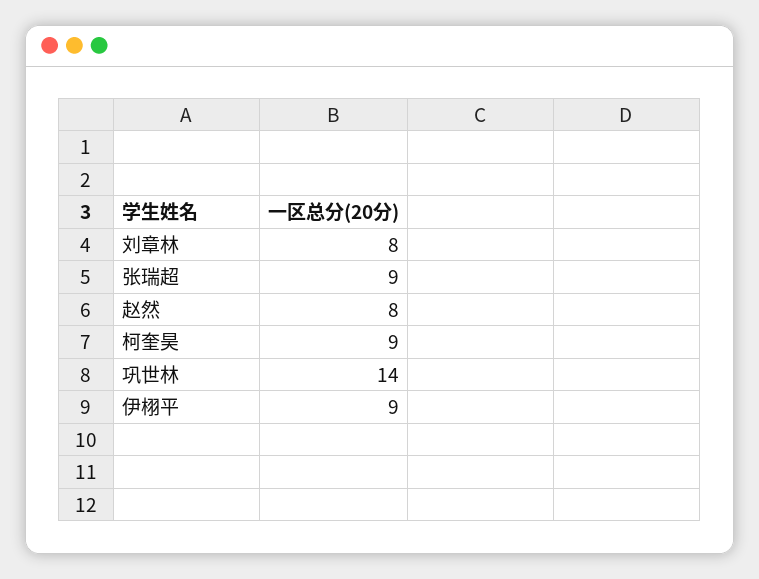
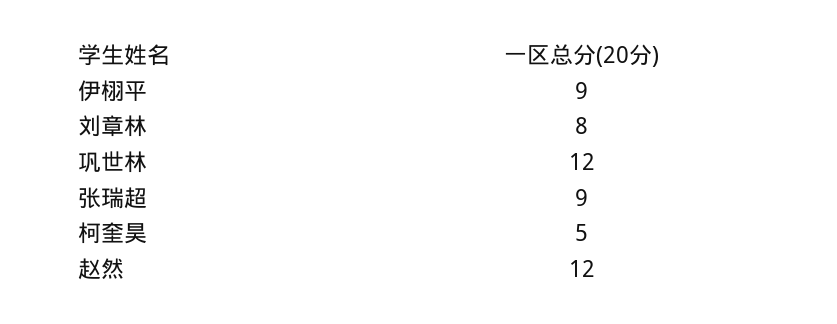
赵然: 8 -> 12
柯奎昊: 9 -> 5
巩世林: 14 -> 12

